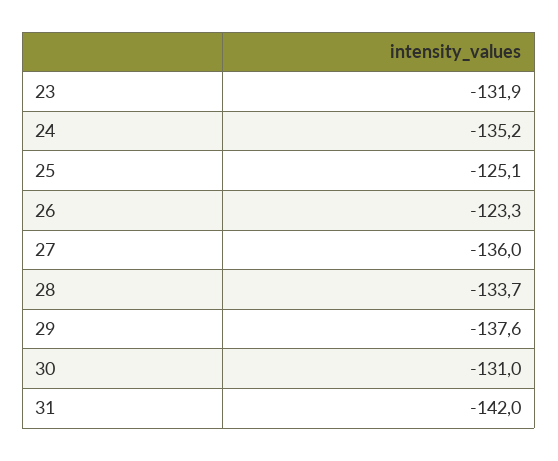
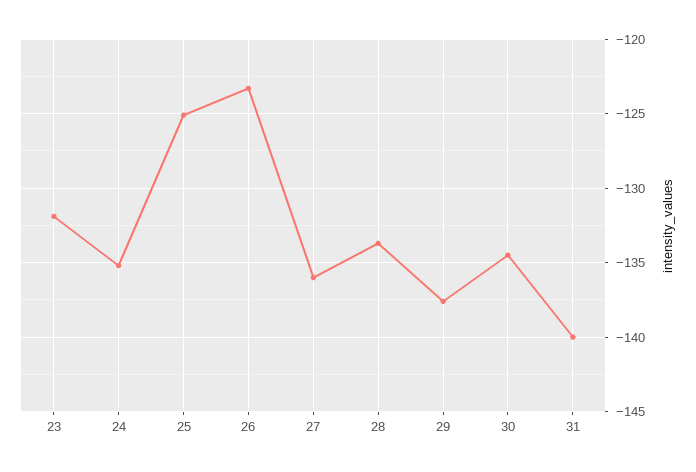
30: -131 -> -134.5
31: -142 -> -140

